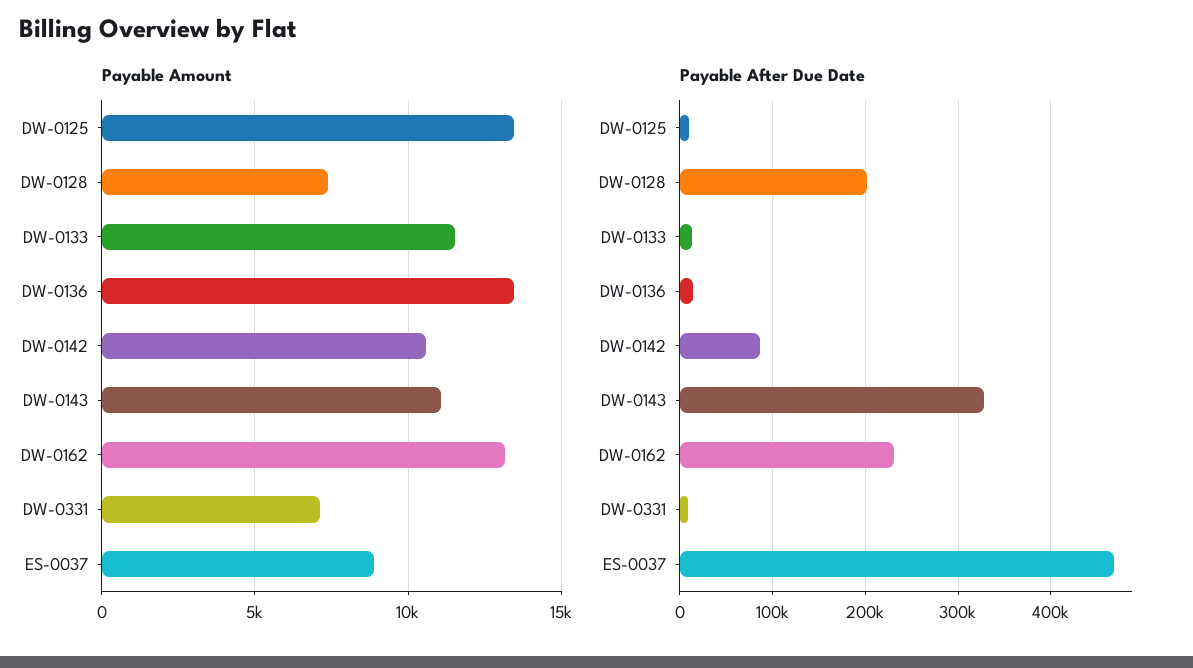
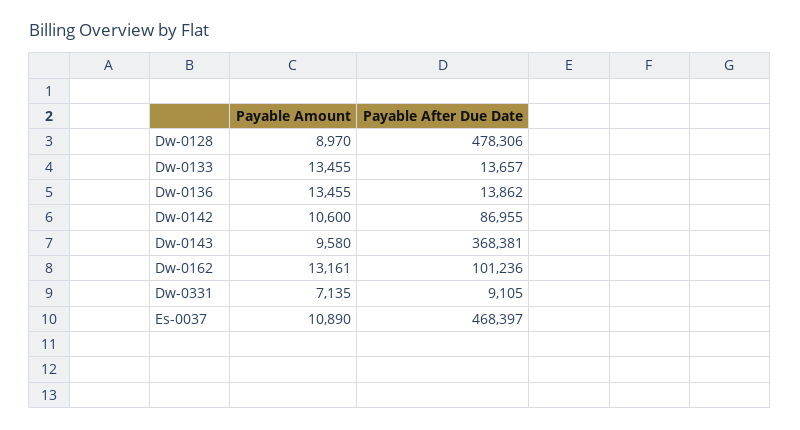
Payable Amount, DW-0125: 13500 -> none
Payable Amount, DW-0128: 7500 -> 8970
Payable Amount, DW-0133: 11500 -> 13455
Payable Amount, DW-0143: 11000 -> 9580
Payable Amount, ES-0037: 9000 -> 10890
Payable After Due Date, DW-0125: 10000 -> none
Payable After Due Date, DW-0128: 200000 -> 478306
Payable After Due Date, DW-0143: 330000 -> 368381
Payable After Due Date, DW-0162: 230000 -> 101236

